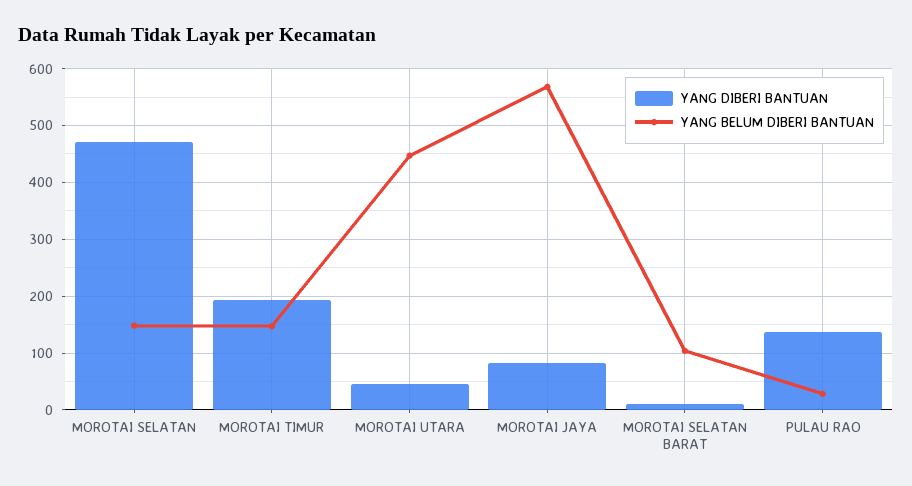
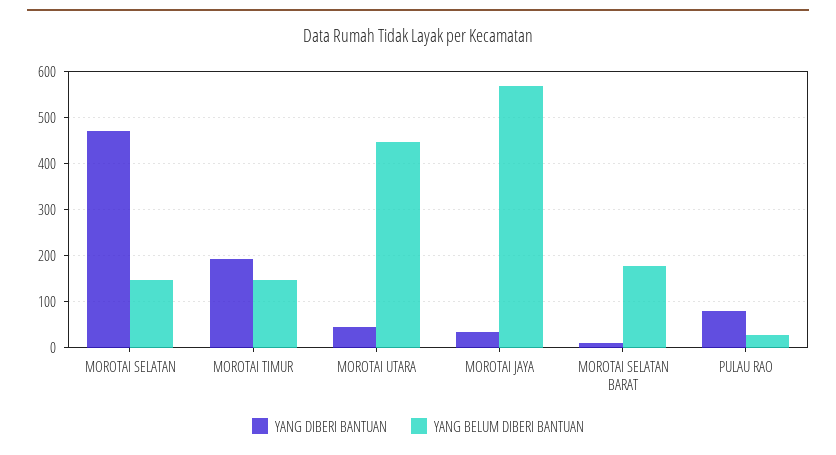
YANG DIBERI BANTUAN, MOROTAI JAYA: 80 -> 40
YANG BELUM DIBERI BANTUAN, MOROTAI SELATAN BARAT: 100 -> 180
YANG DIBERI BANTUAN, PULAU RAO: 140 -> 80

